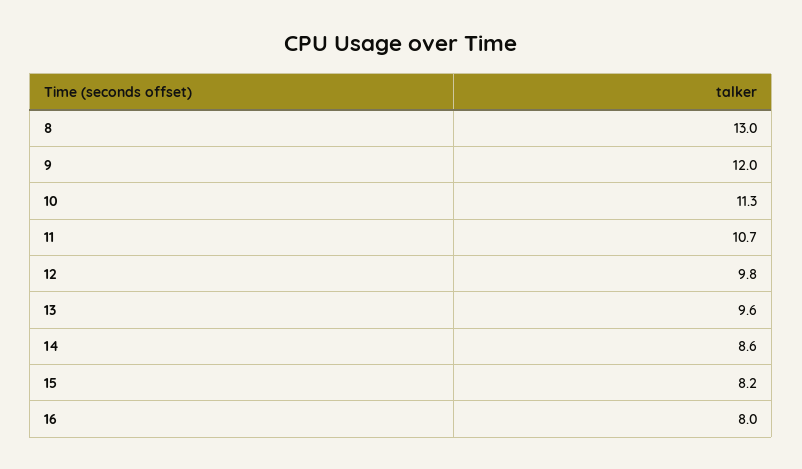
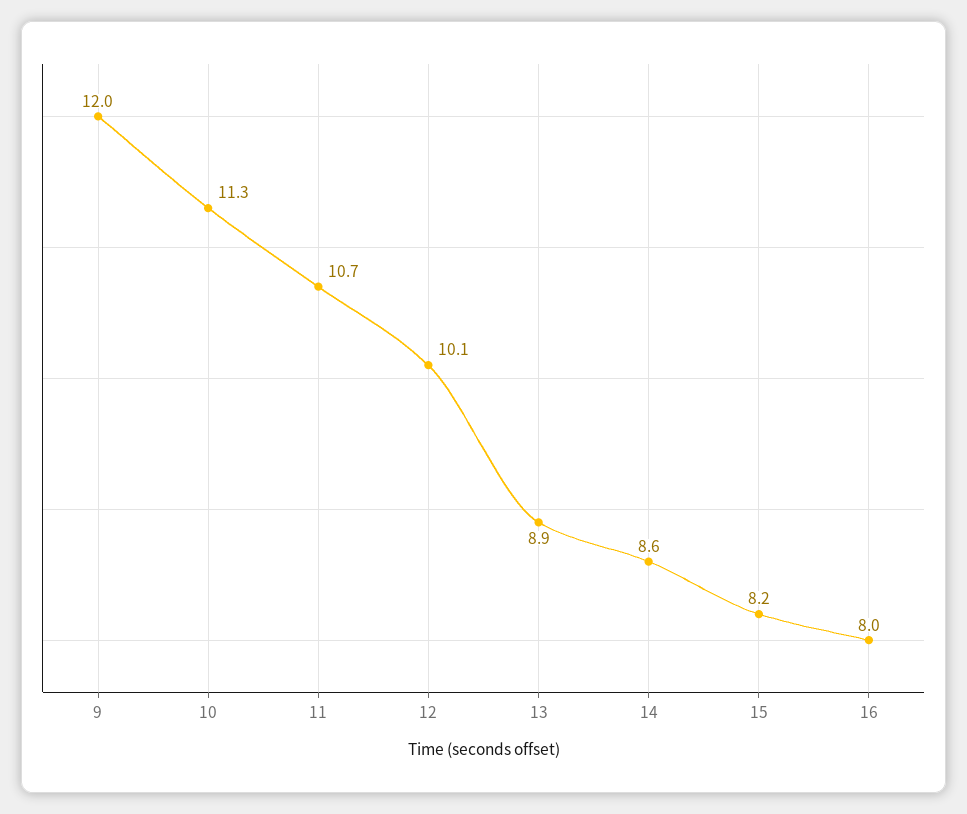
8: 13 -> none
12: 9.8 -> 10.1
13: 9.6 -> 8.9

